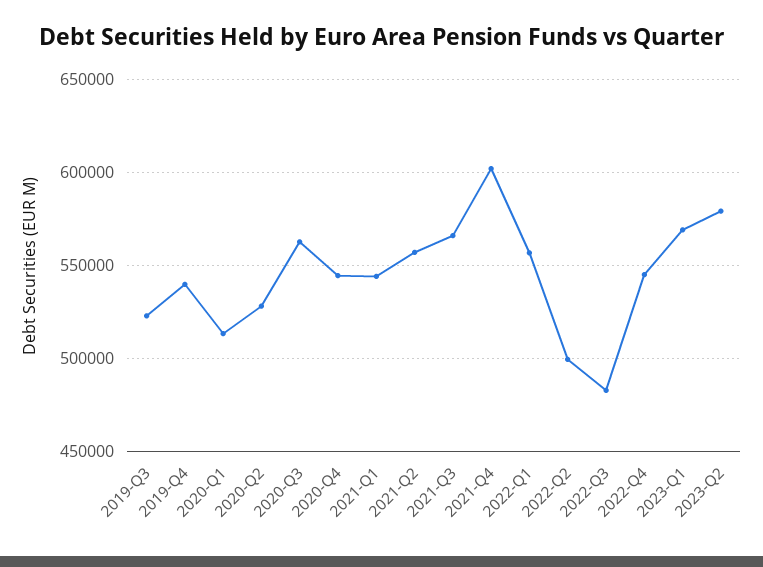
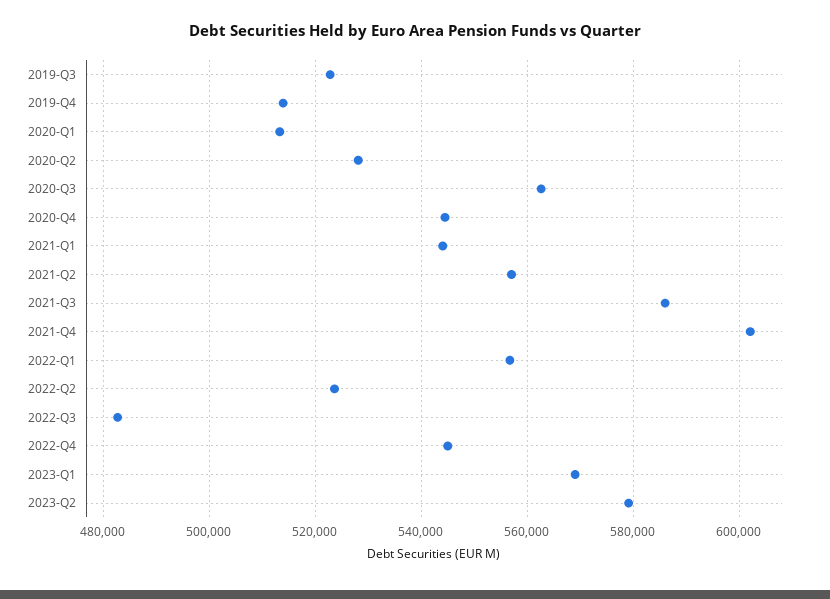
2019-Q4: 540000 -> 514000
2021-Q3: 565000 -> 586000
2022-Q2: 500000 -> 524000

